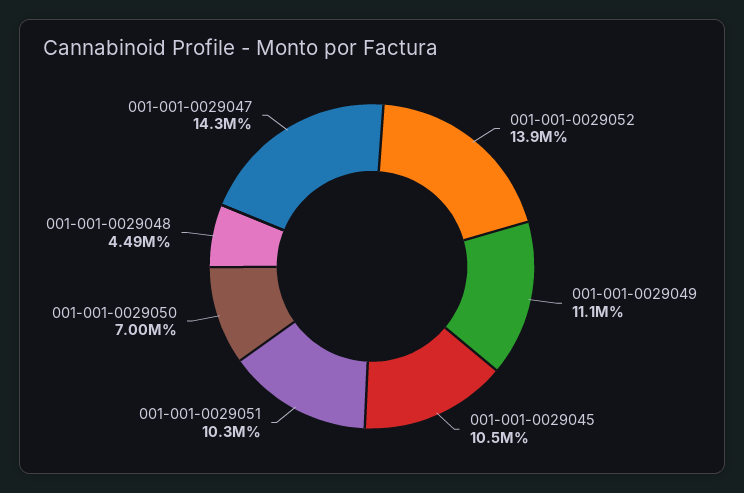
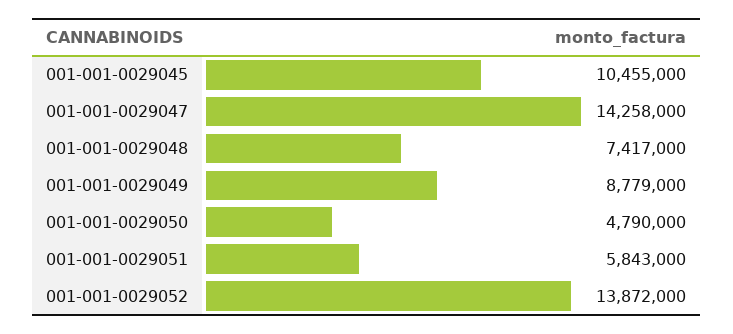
001-001-0029049: 11100000 -> 8779000
001-001-0029051: 10300000 -> 5843000
001-001-0029050: 7000000 -> 4790000
001-001-0029048: 4490000 -> 7417000

